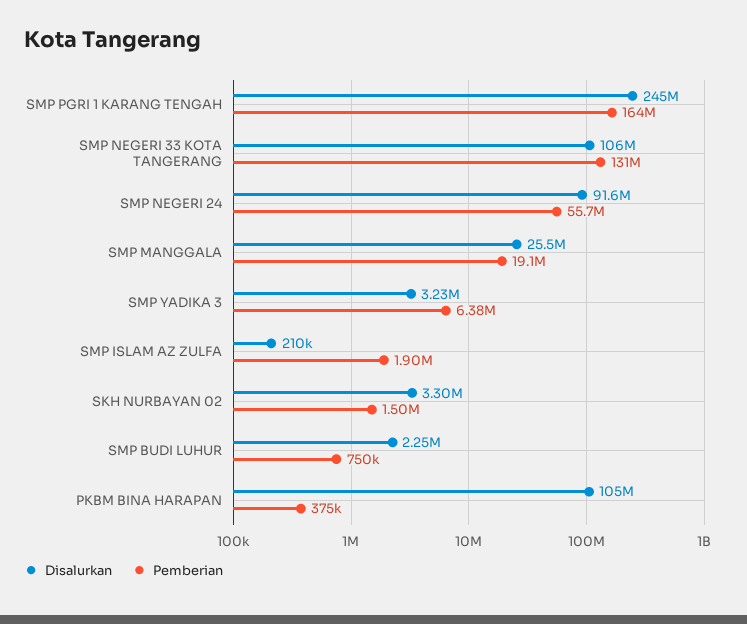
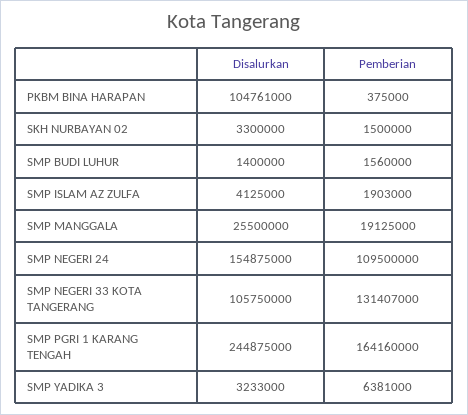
Disalurkan, SMP NEGERI 24: 91600000 -> 154875000
Pemberian, SMP NEGERI 24: 55700000 -> 109500000
Disalurkan, SMP ISLAM AZ ZULFA: 210000 -> 4125000
Disalurkan, SMP BUDI LUHUR: 2250000 -> 1400000
Pemberian, SMP BUDI LUHUR: 750000 -> 1560000

